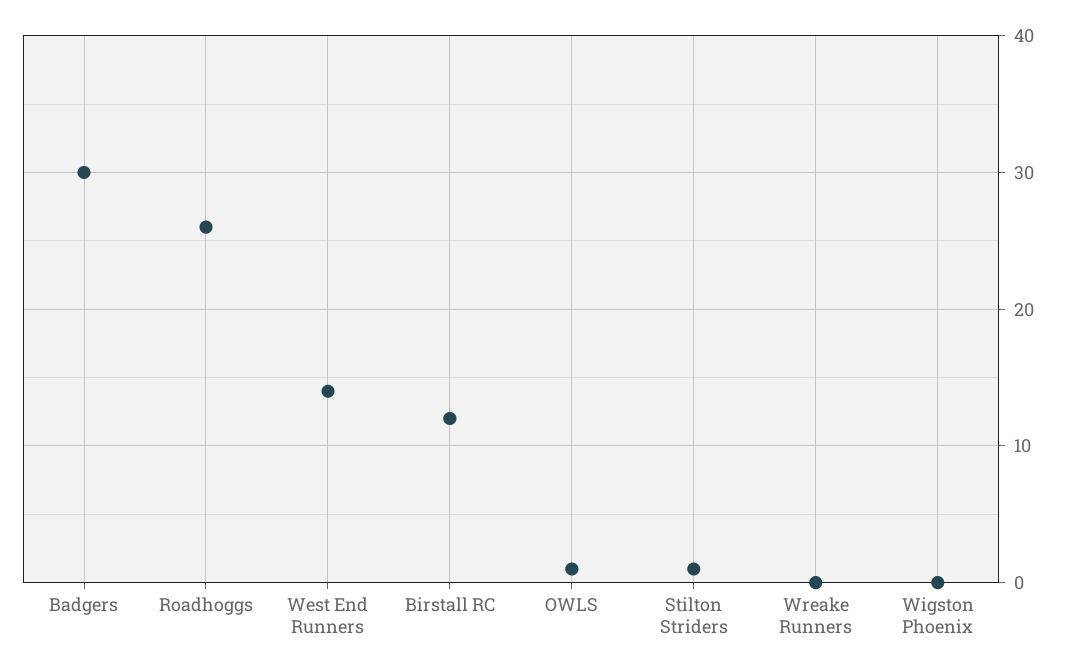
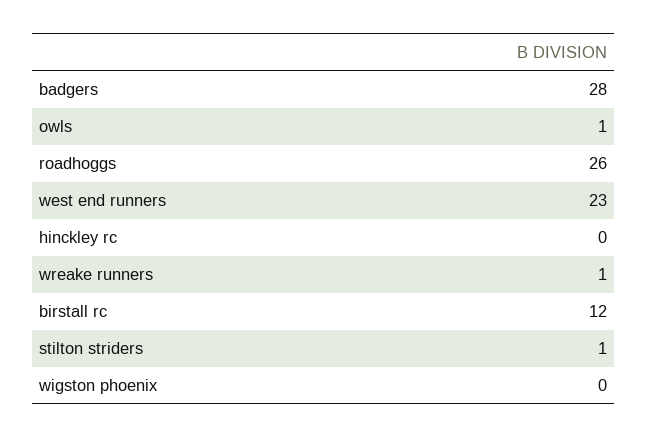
Badgers: 30 -> 28
West End Runners: 14 -> 23
Wreake Runners: 0 -> 1
hinckley rc: none -> 0

